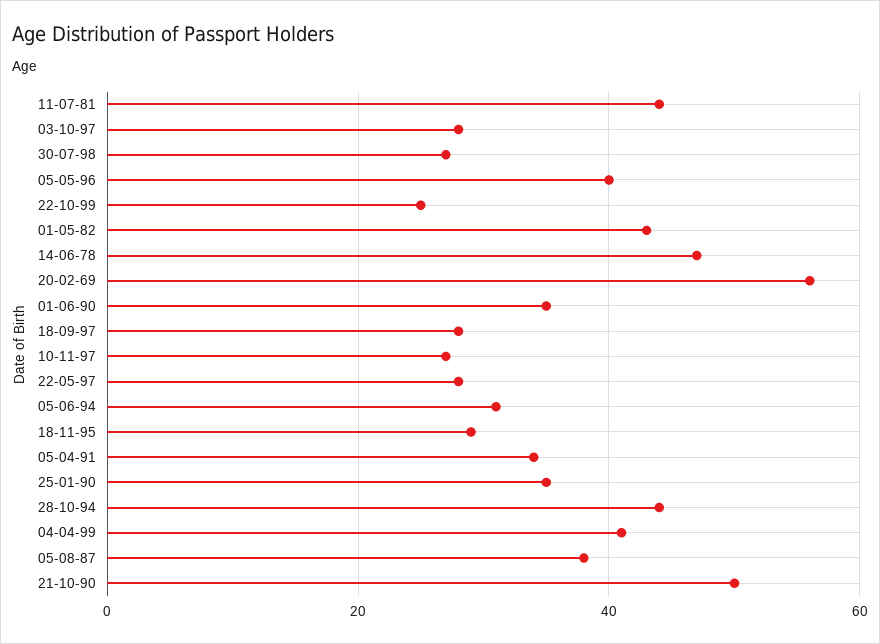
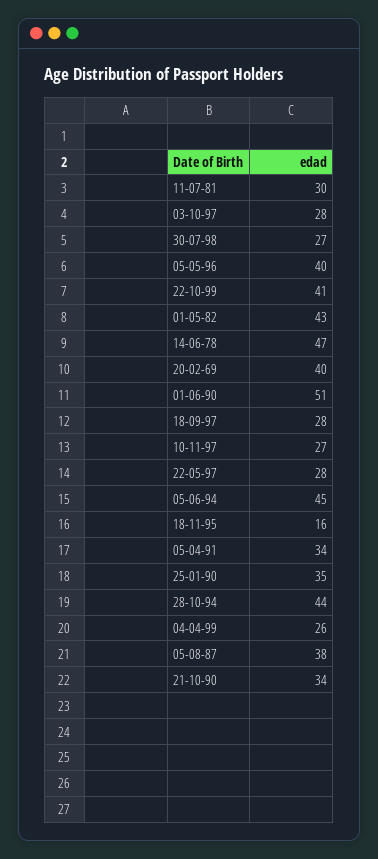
11-07-81: 45 -> 30
22-10-99: 25 -> 41
20-02-69: 55 -> 40
01-06-90: 35 -> 51
05-06-94: 30 -> 45
18-11-95: 30 -> 16
04-04-99: 40 -> 26
21-10-90: 50 -> 34

